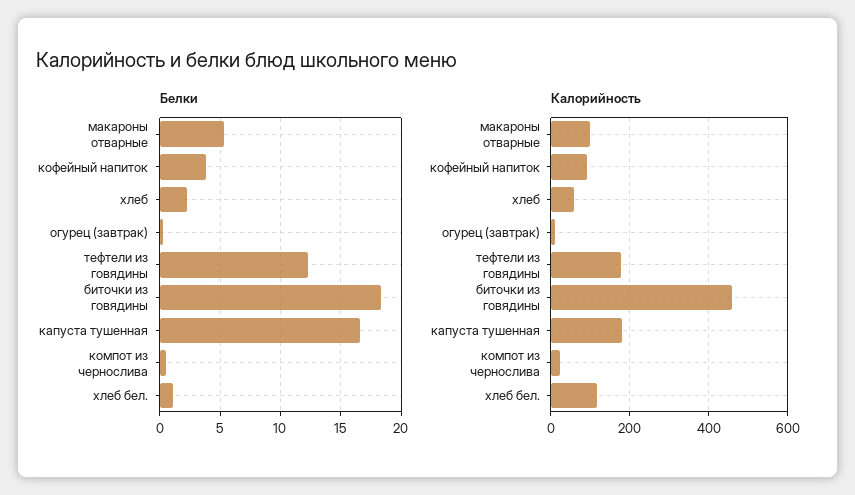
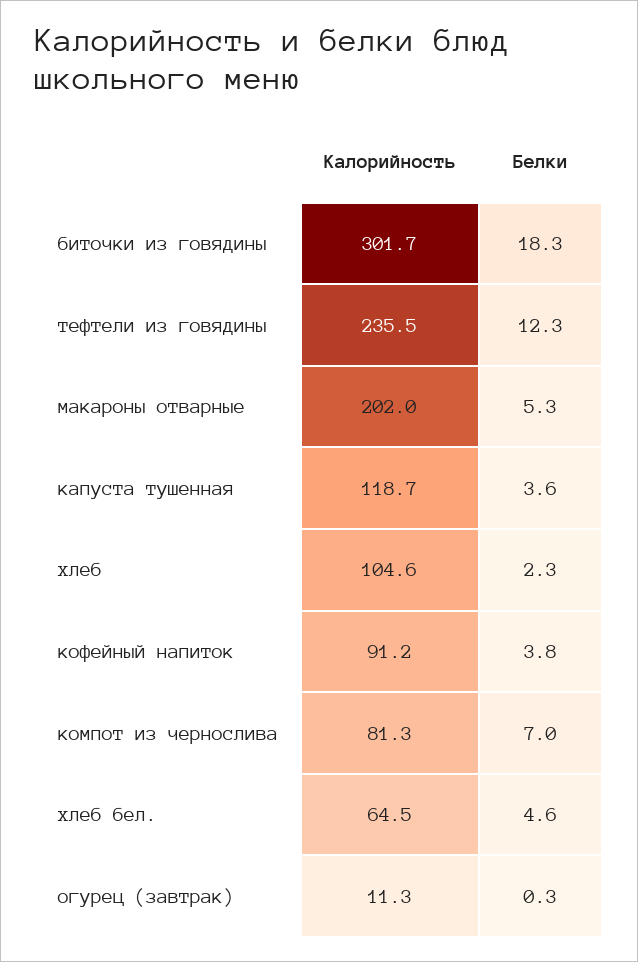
Белки, капуста тушенная: 16.5 -> 3.6
Белки, компот из чернослива: 0.5 -> 7
Белки, хлеб бел.: 1 -> 4.6
Калорийность, макароны отварные: 100 -> 202
Калорийность, хлеб: 60 -> 104.6
Калорийность, тефтели из говядины: 180 -> 235.5
Калорийность, биточки из говядины: 460 -> 301.7
Калорийность, капуста тушенная: 180 -> 118.7
Калорийность, компот из чернослива: 20 -> 81.3
Калорийность, хлеб бел.: 120 -> 64.5

